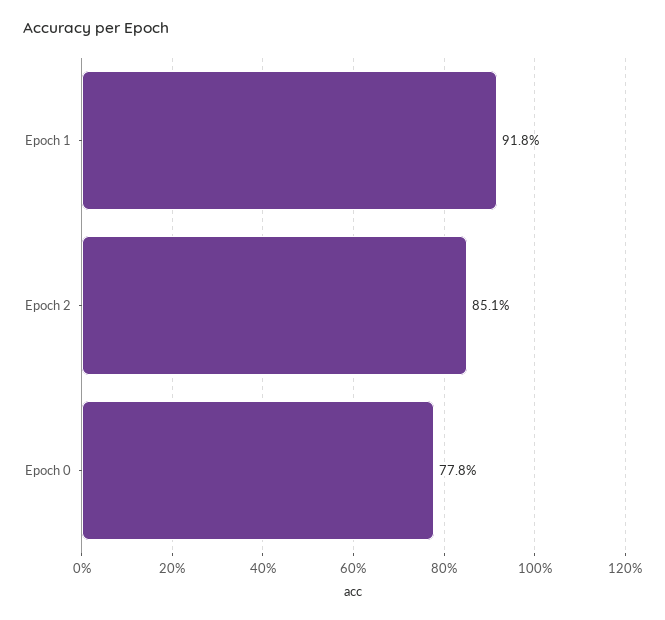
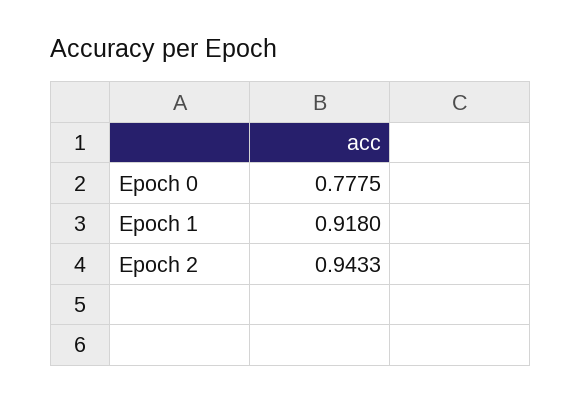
Epoch 2: 0.851 -> 0.9433

